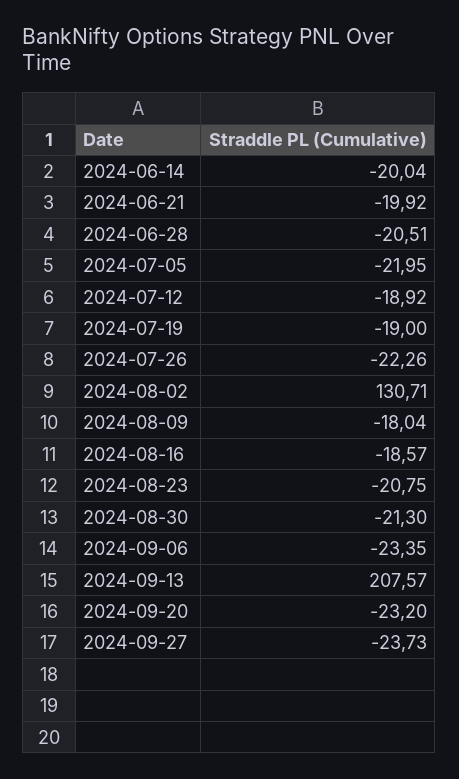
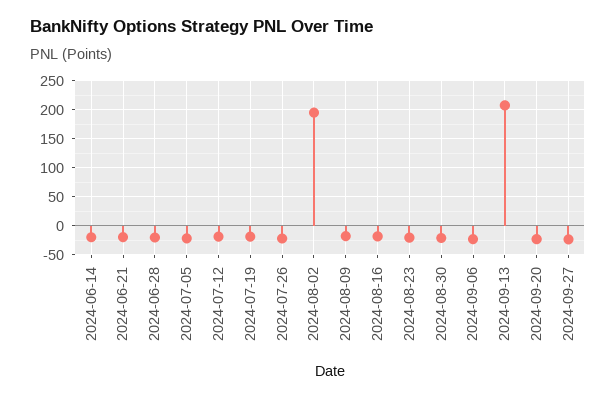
2024-08-02: 130.71 -> 200

